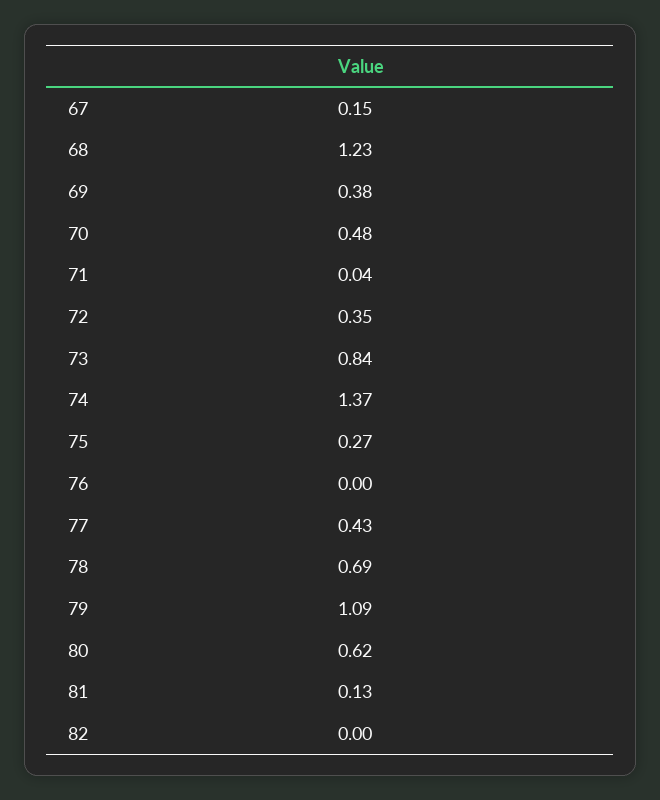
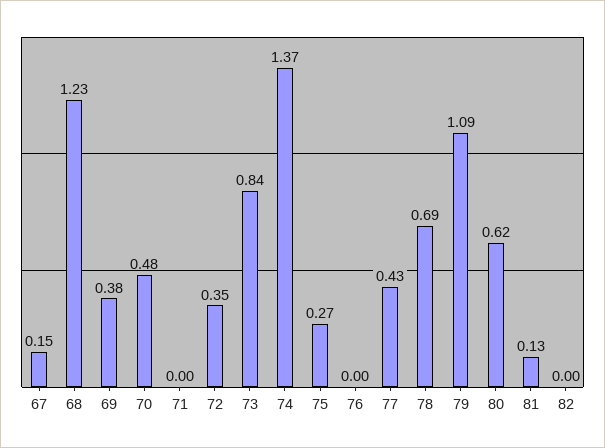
71: 0.04 -> 0

